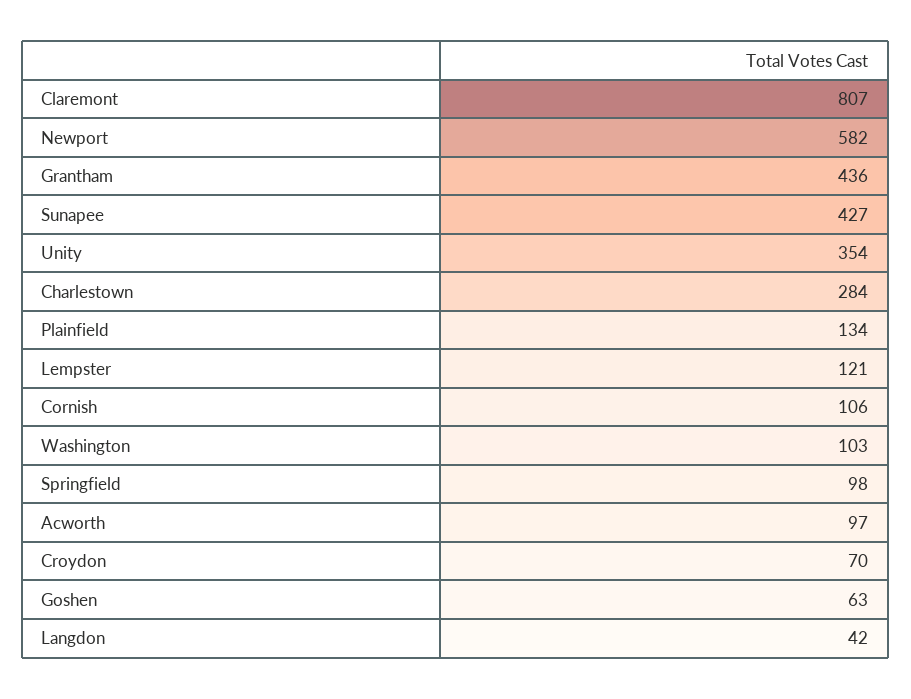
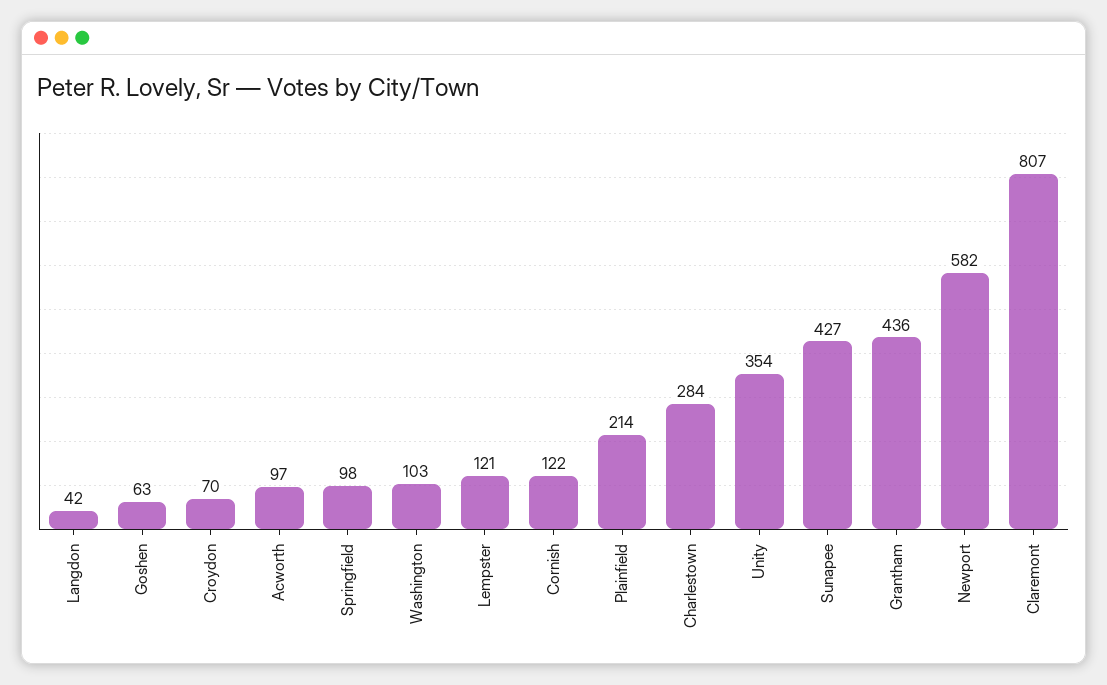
Plainfield: 134 -> 214
Cornish: 106 -> 122

